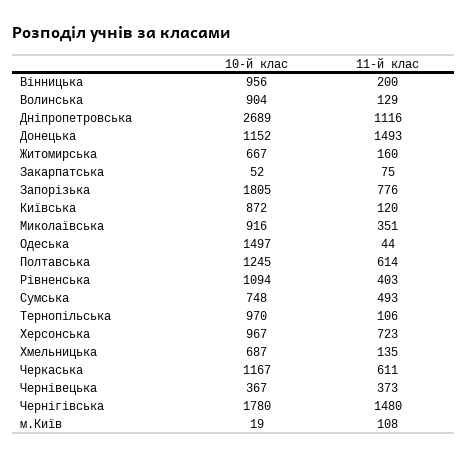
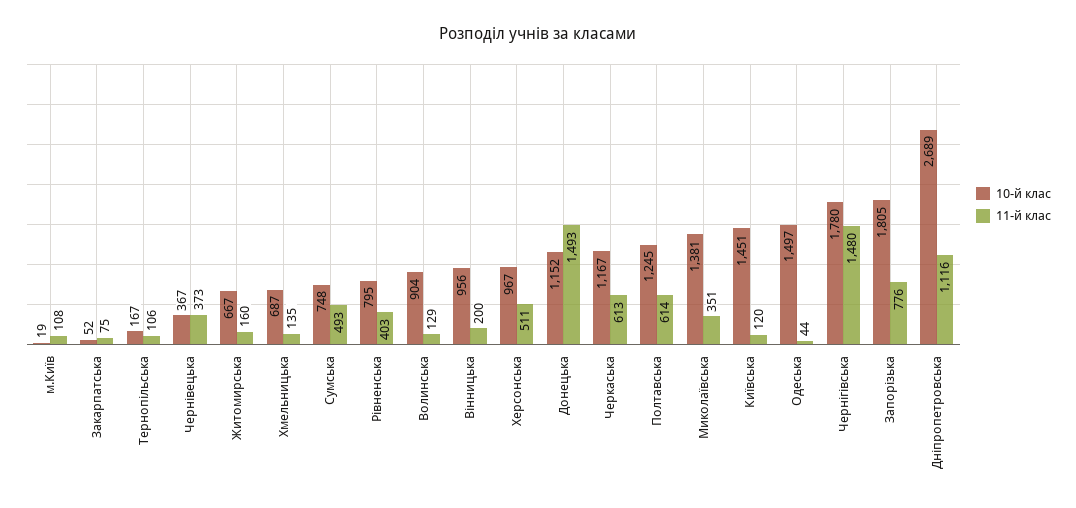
10-й клас, Київська: 872 -> 1451
10-й клас, Миколаївська: 916 -> 1381
10-й клас, Рівненська: 1094 -> 795
10-й клас, Тернопільська: 970 -> 167
11-й клас, Херсонська: 723 -> 511
11-й клас, Черкаська: 611 -> 613

